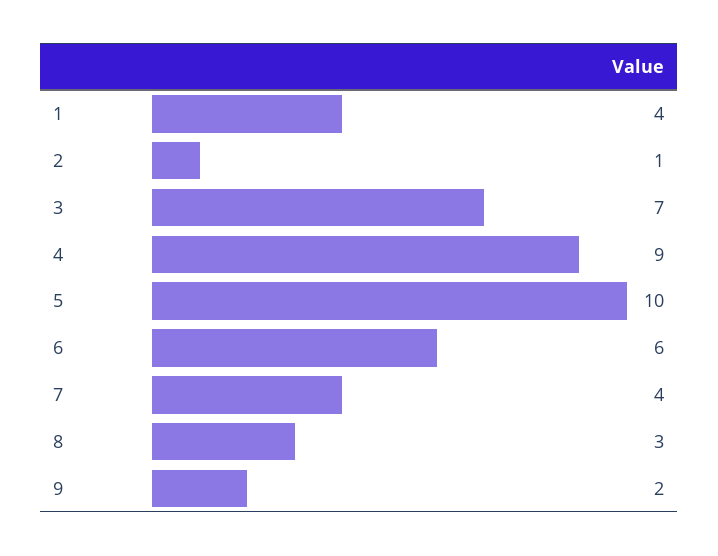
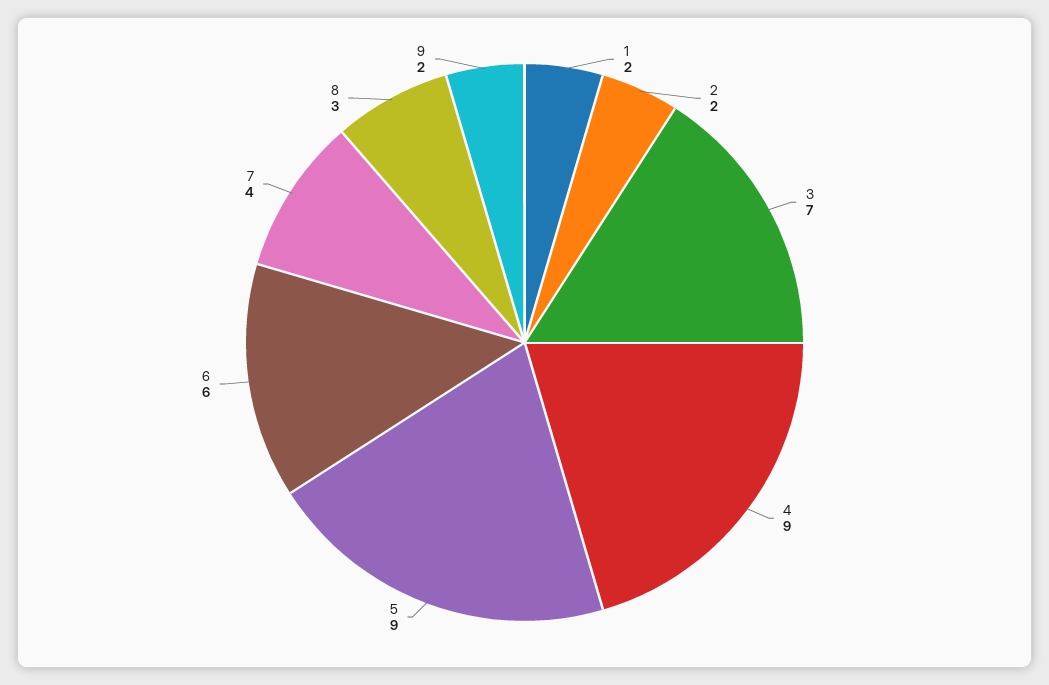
1: 4 -> 2
2: 1 -> 2
5: 10 -> 9

